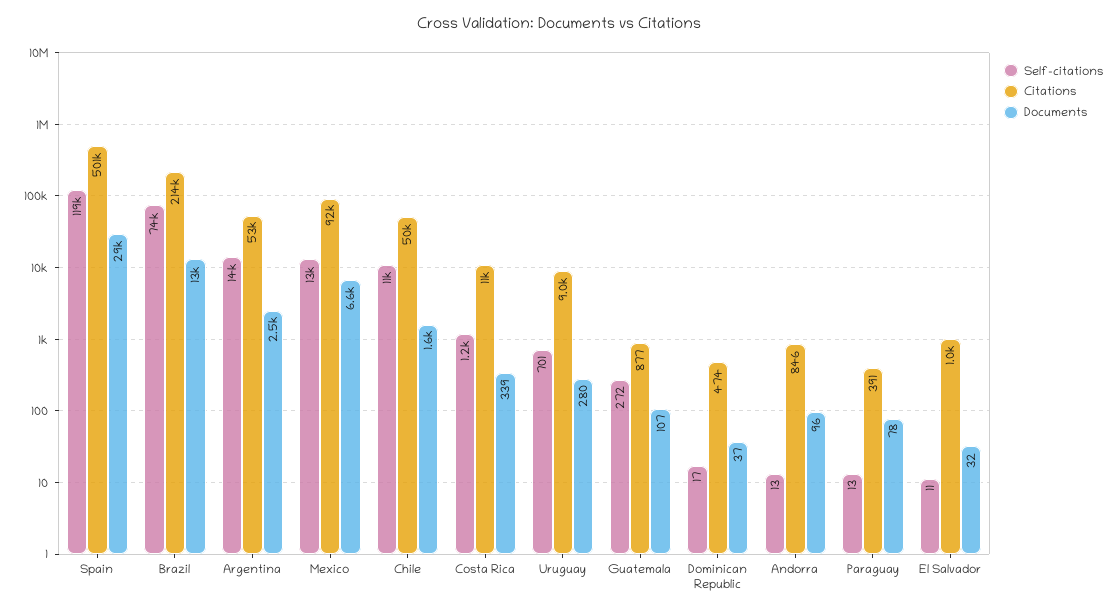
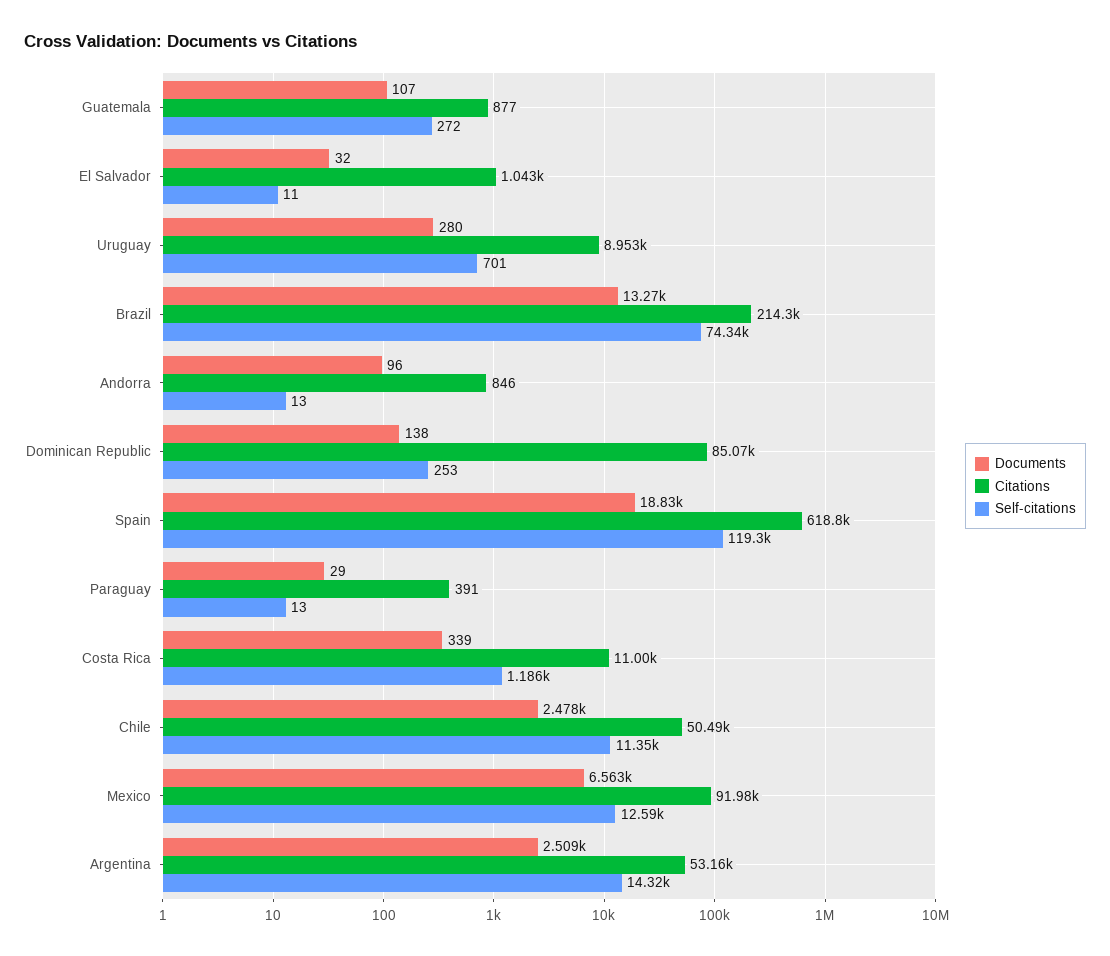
Citations, Spain: 501000 -> 618800
Documents, Spain: 29000 -> 18830
Documents, Chile: 1600 -> 2478
Self-citations, Dominican Republic: 17 -> 253
Citations, Dominican Republic: 474 -> 85070
Documents, Dominican Republic: 37 -> 138
Documents, Paraguay: 78 -> 29

